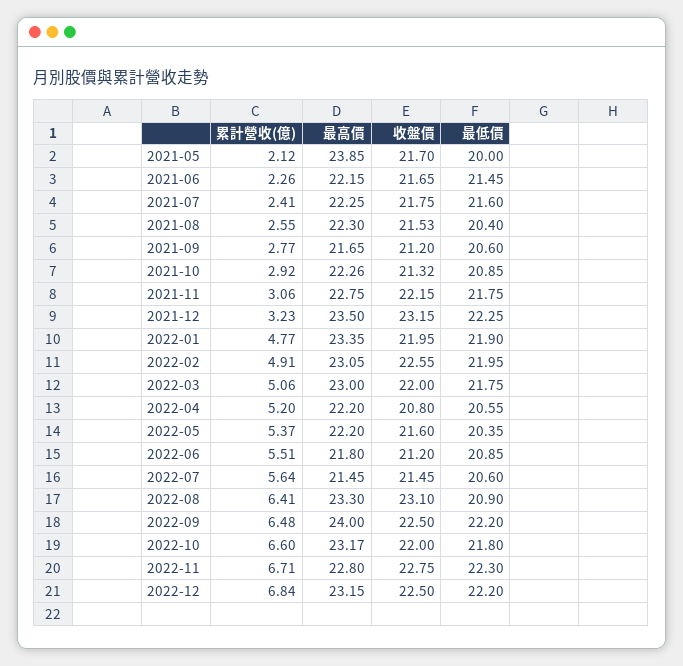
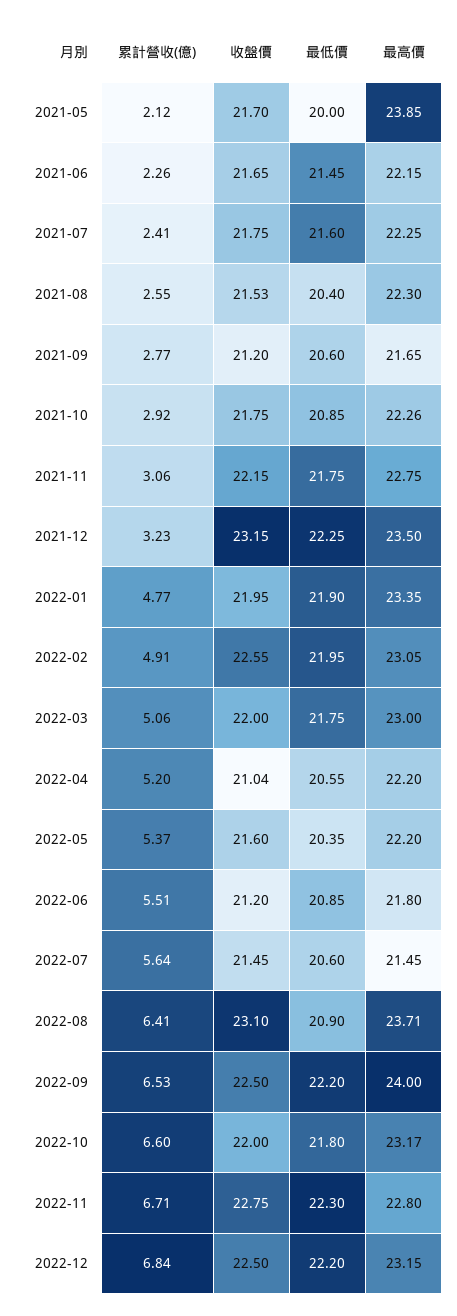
收盤價, 2021-10: 21.32 -> 21.75
收盤價, 2022-04: 20.8 -> 21.04
最高價, 2022-08: 23.3 -> 23.71
累計營收(億), 2022-09: 6.48 -> 6.53

